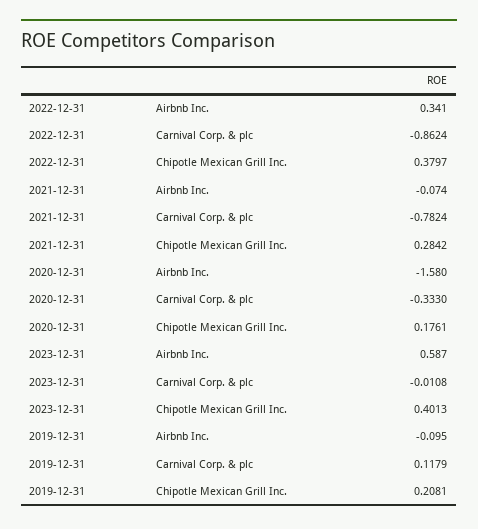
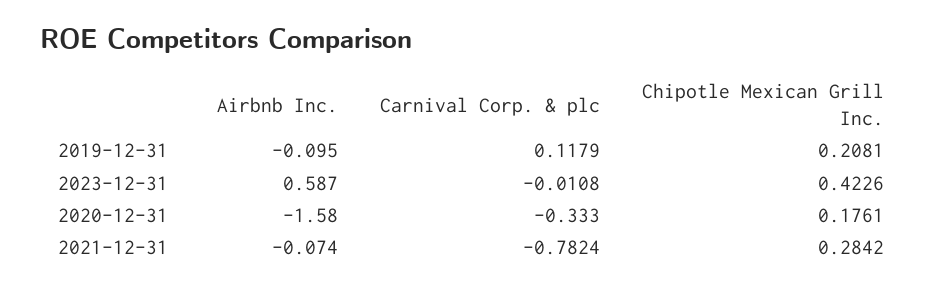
2022-12-31, Airbnb Inc.: 0.341 -> none
2022-12-31, Carnival Corp. & plc: -0.8624 -> none
2022-12-31, Chipotle Mexican Grill Inc.: 0.3797 -> none
2023-12-31, Chipotle Mexican Grill Inc.: 0.4013 -> 0.4226

